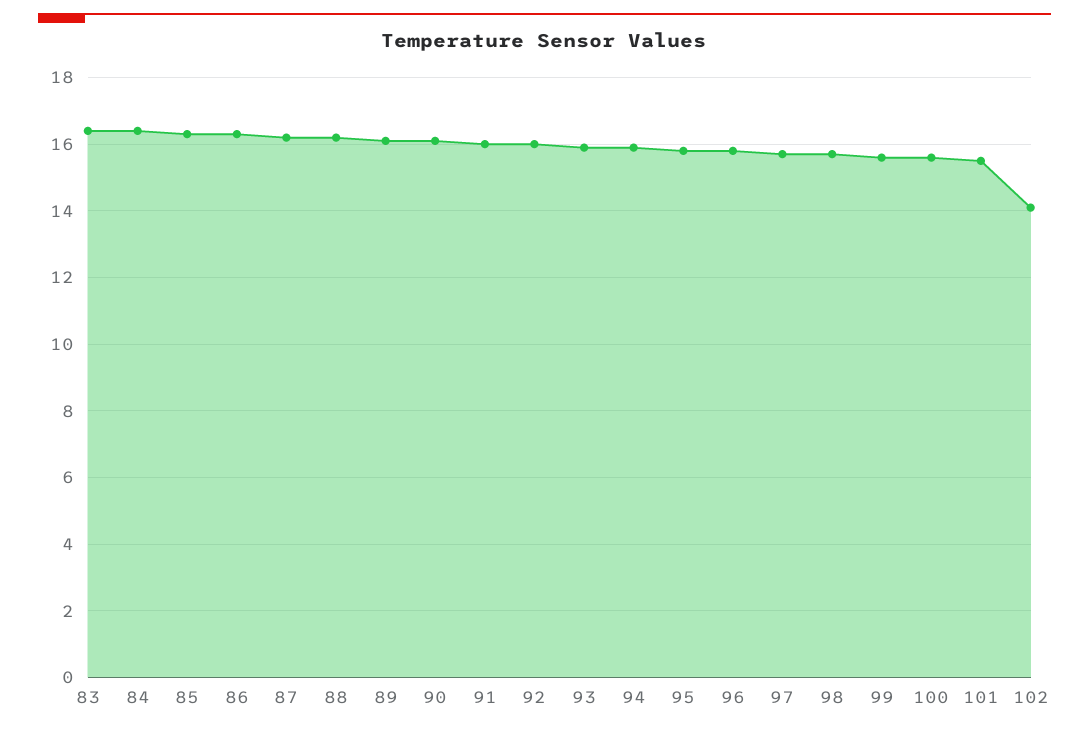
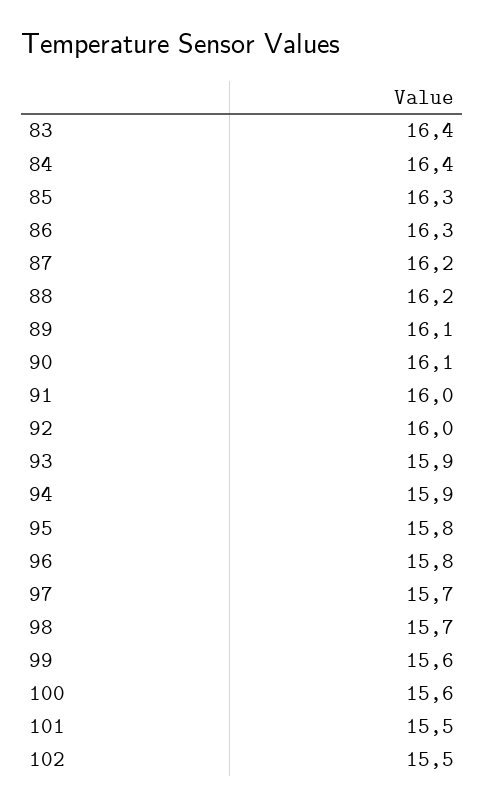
102: 14 -> 15.5

